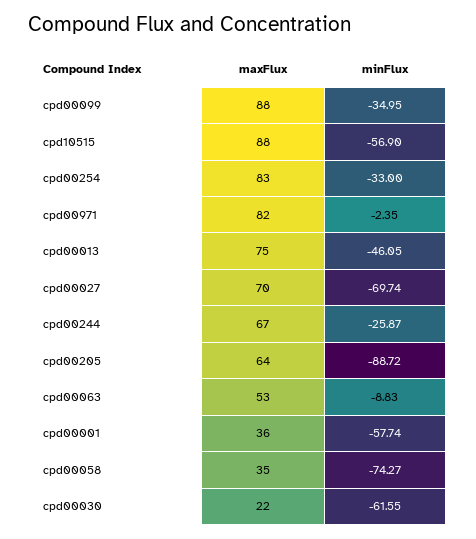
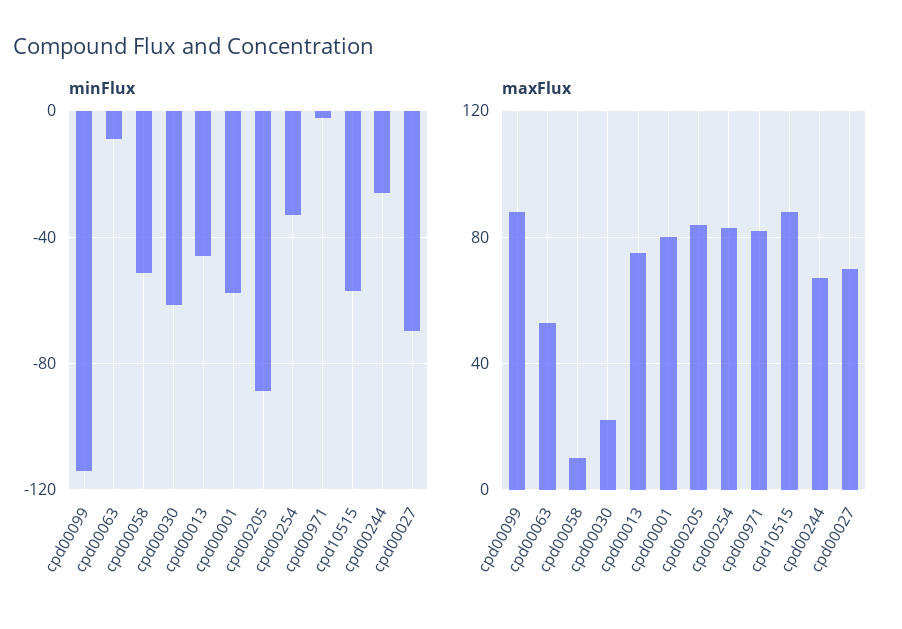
minFlux, cpd00099: -34.95 -> -115
maxFlux, cpd00205: 64 -> 85
maxFlux, cpd00001: 36 -> 80
maxFlux, cpd00058: 35 -> 10
minFlux, cpd00058: -74.27 -> -50

